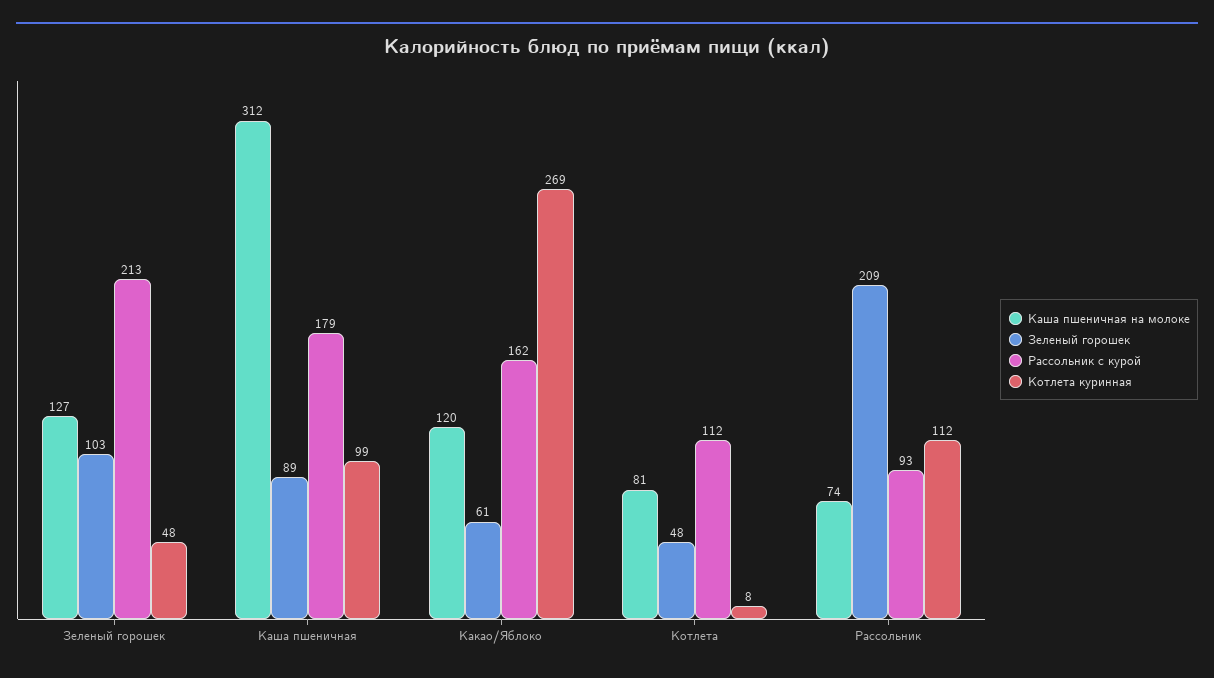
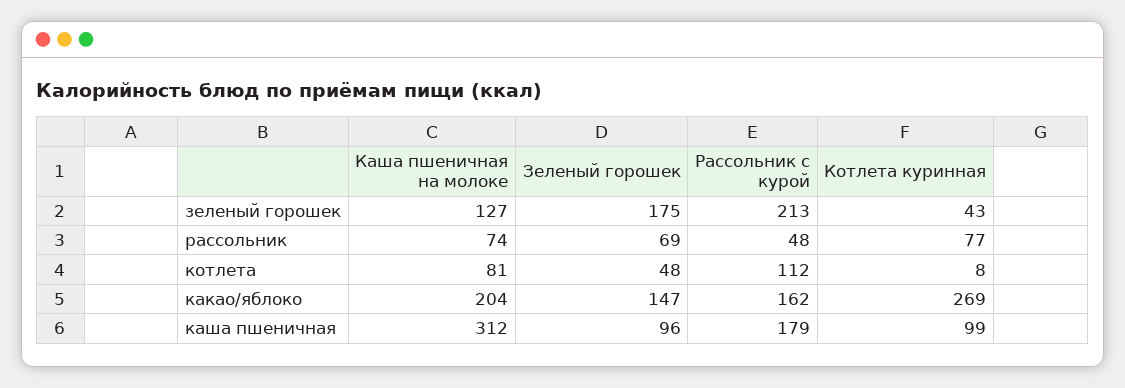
Зеленый горошек, Зеленый горошек: 103 -> 175
Котлета куринная, Зеленый горошек: 48 -> 43
Зеленый горошек, Каша пшеничная: 89 -> 96
Каша пшеничная на молоке, Какао/Яблоко: 120 -> 204
Зеленый горошек, Какао/Яблоко: 61 -> 147
Зеленый горошек, Рассольник: 209 -> 69
Рассольник с курой, Рассольник: 93 -> 48
Котлета куринная, Рассольник: 112 -> 77

